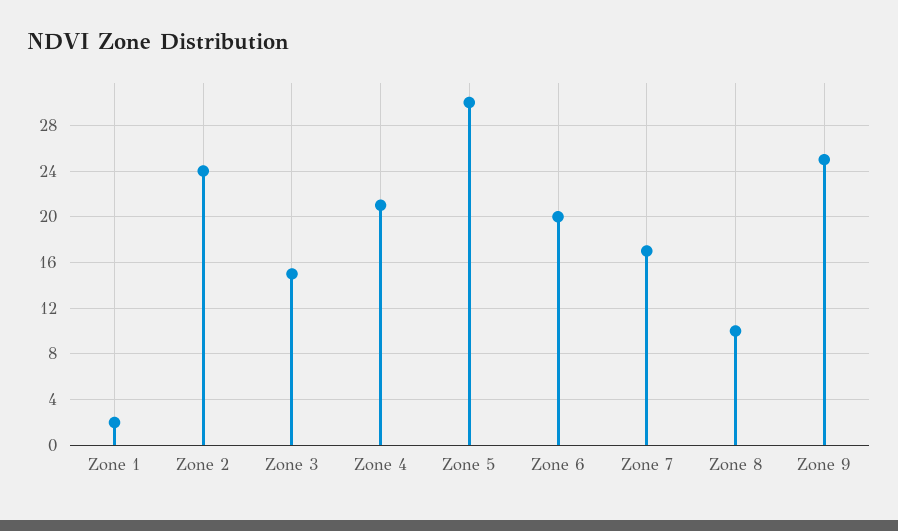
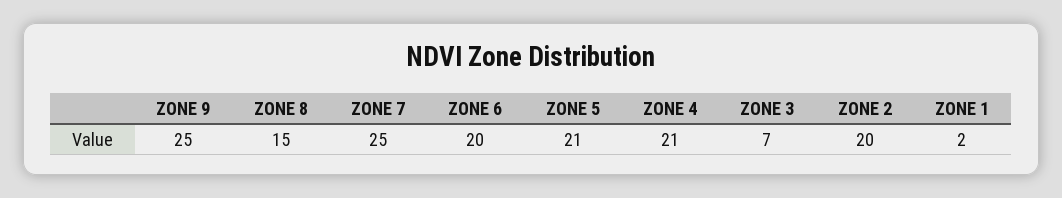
Zone 2: 24 -> 20
Zone 3: 15 -> 7
Zone 5: 30 -> 21
Zone 7: 17 -> 25
Zone 8: 10 -> 15

